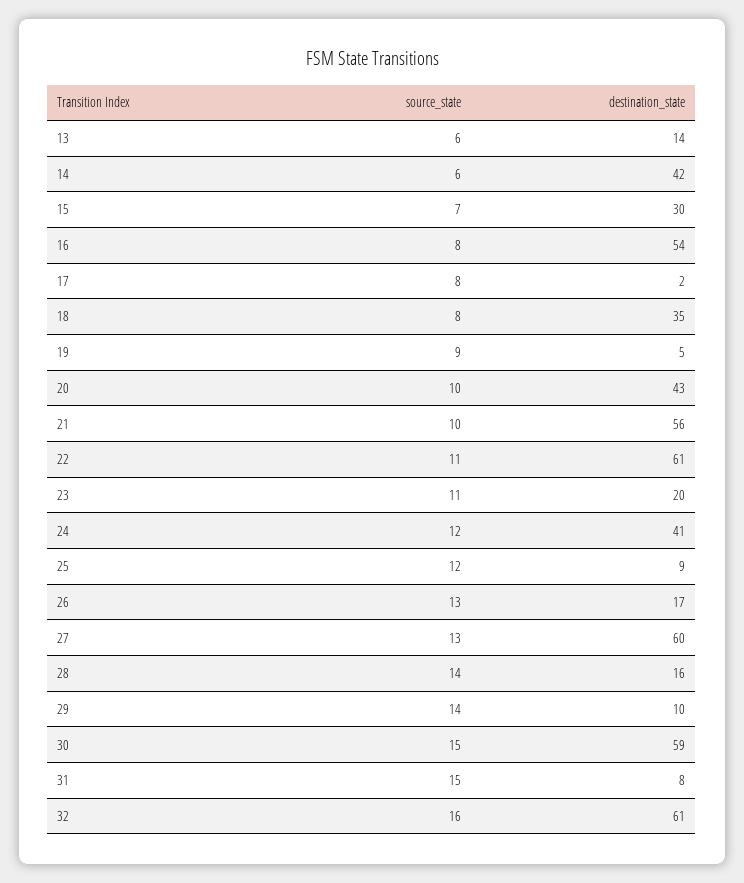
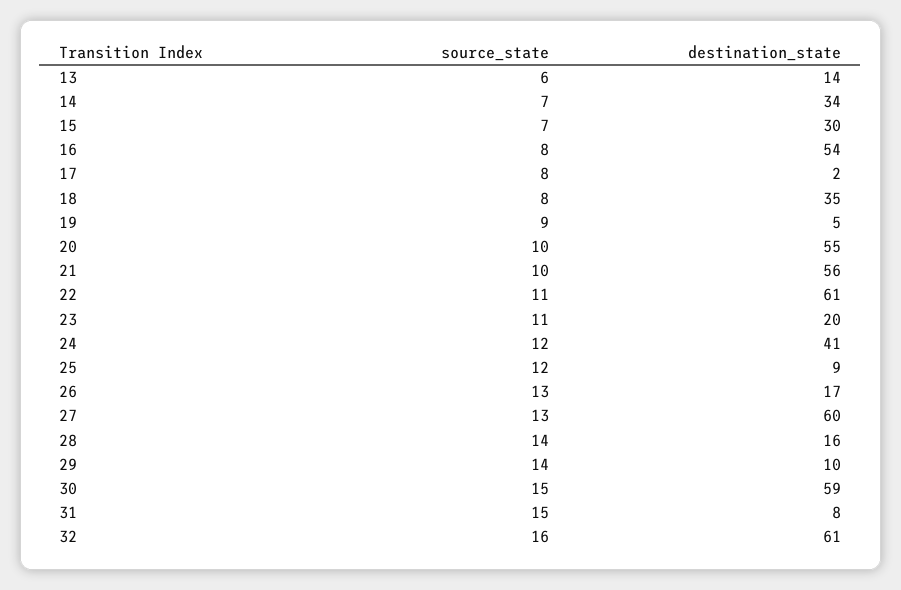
source_state, 14: 6 -> 7
destination_state, 14: 42 -> 34
destination_state, 20: 43 -> 55

